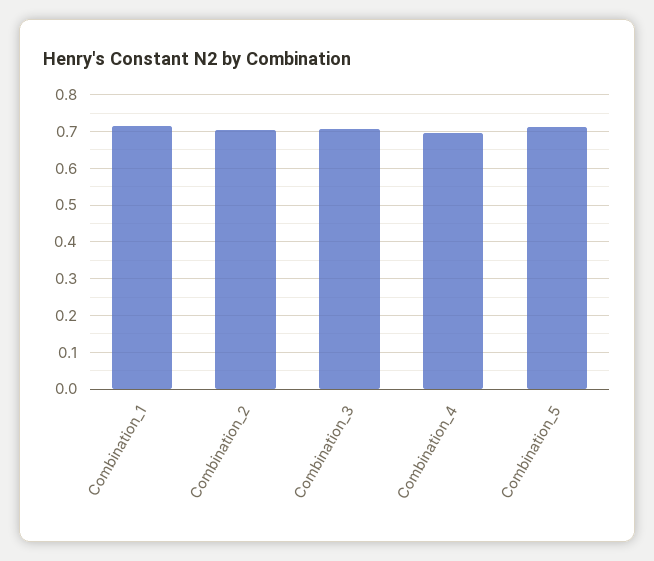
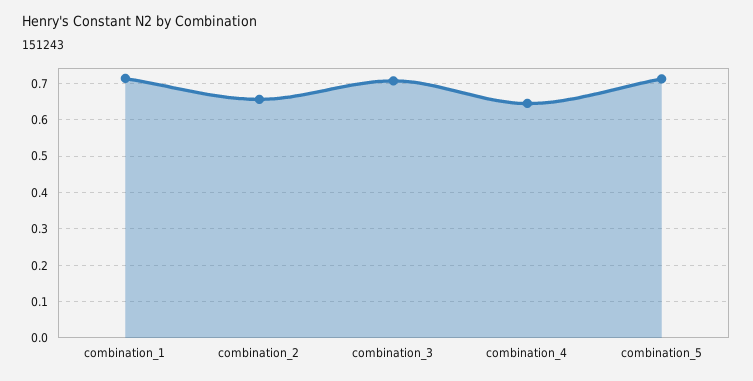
Combination_2: 0.7 -> 0.66
Combination_4: 0.7 -> 0.64

